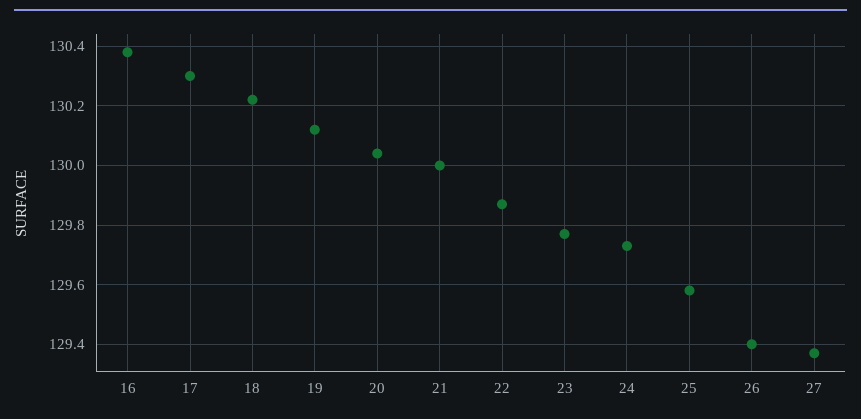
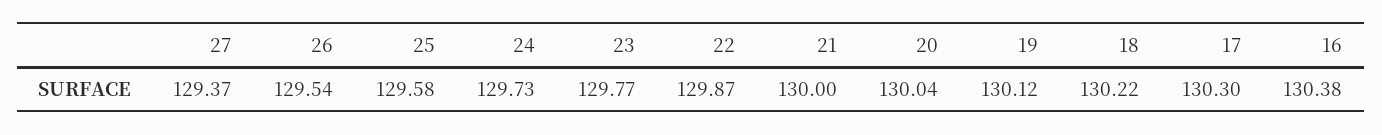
26: 129.4 -> 129.54

